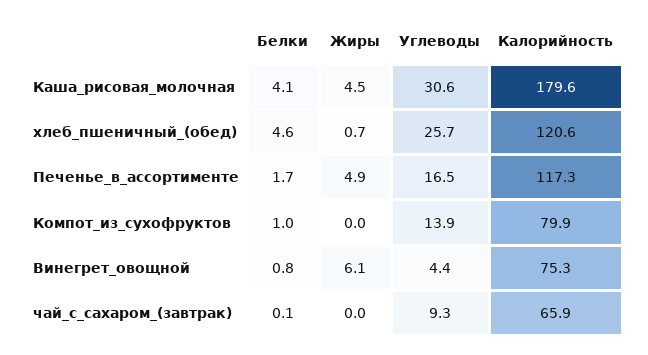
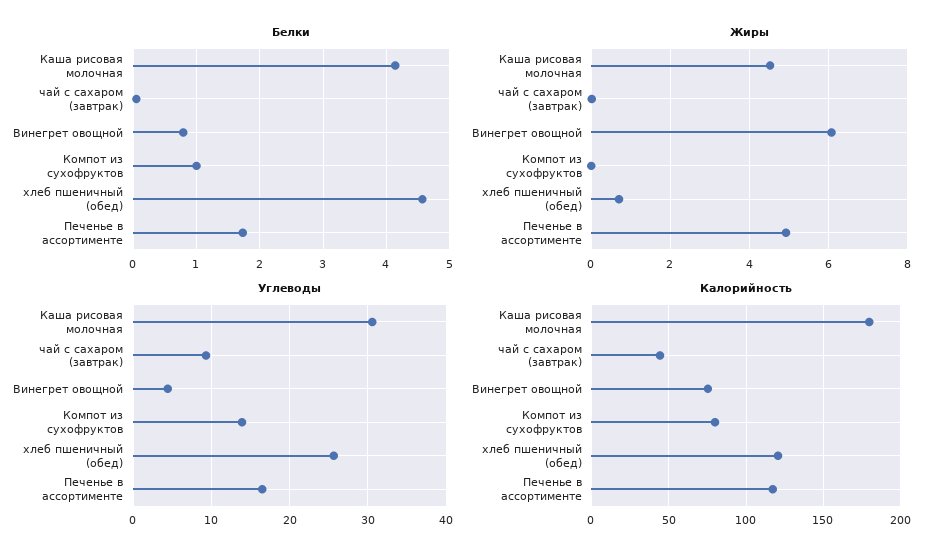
Калорийность, чай_с_сахаром_(завтрак): 65.9 -> 45

